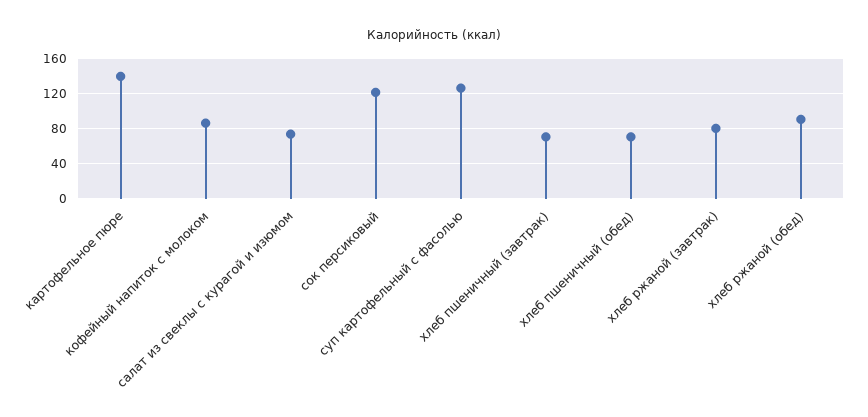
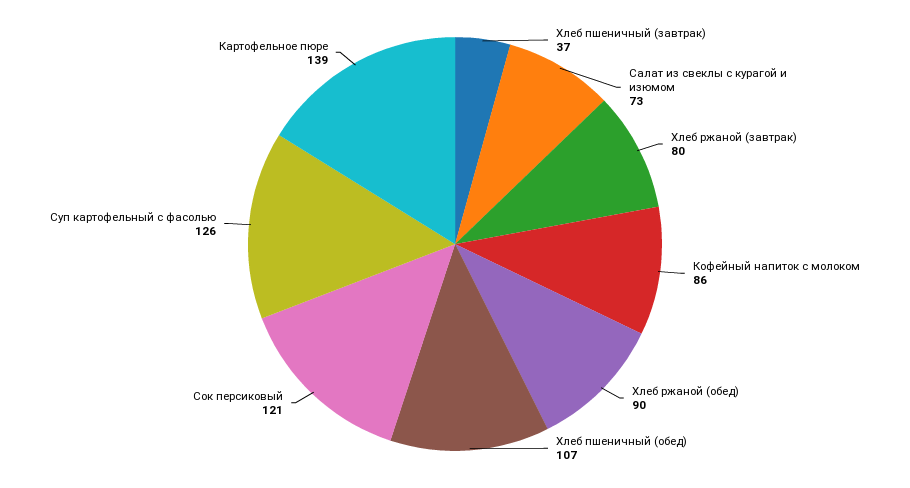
хлеб пшеничный (завтрак): 70 -> 37
хлеб пшеничный (обед): 70 -> 107

